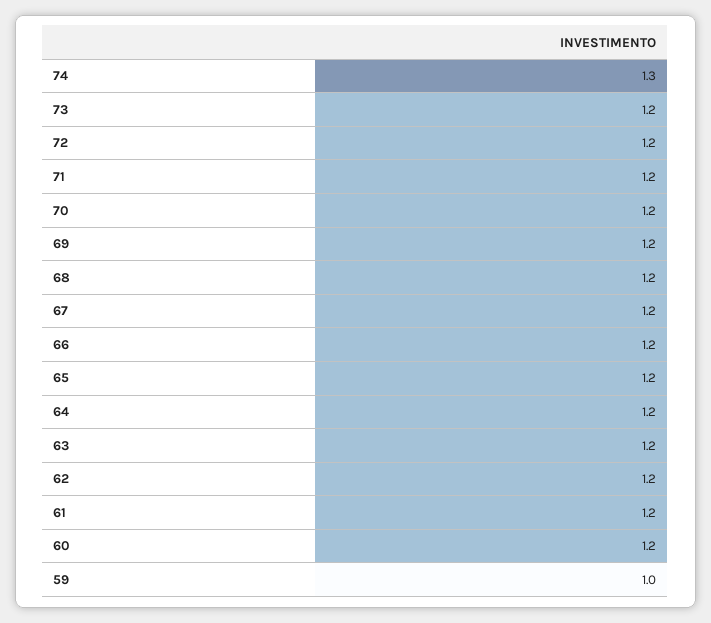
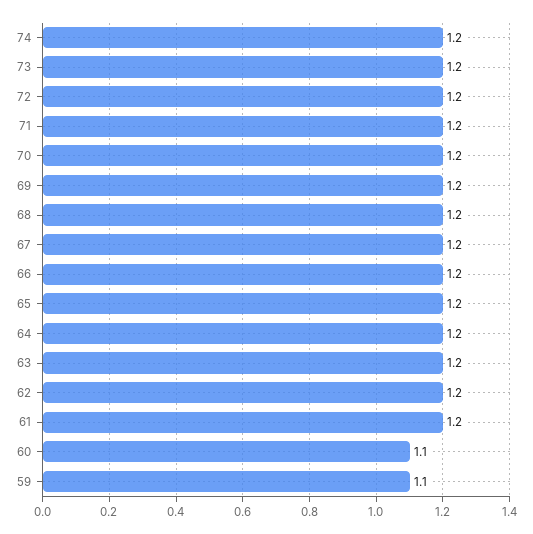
74: 1.3 -> 1.2
60: 1.2 -> 1.1
59: 1 -> 1.1

